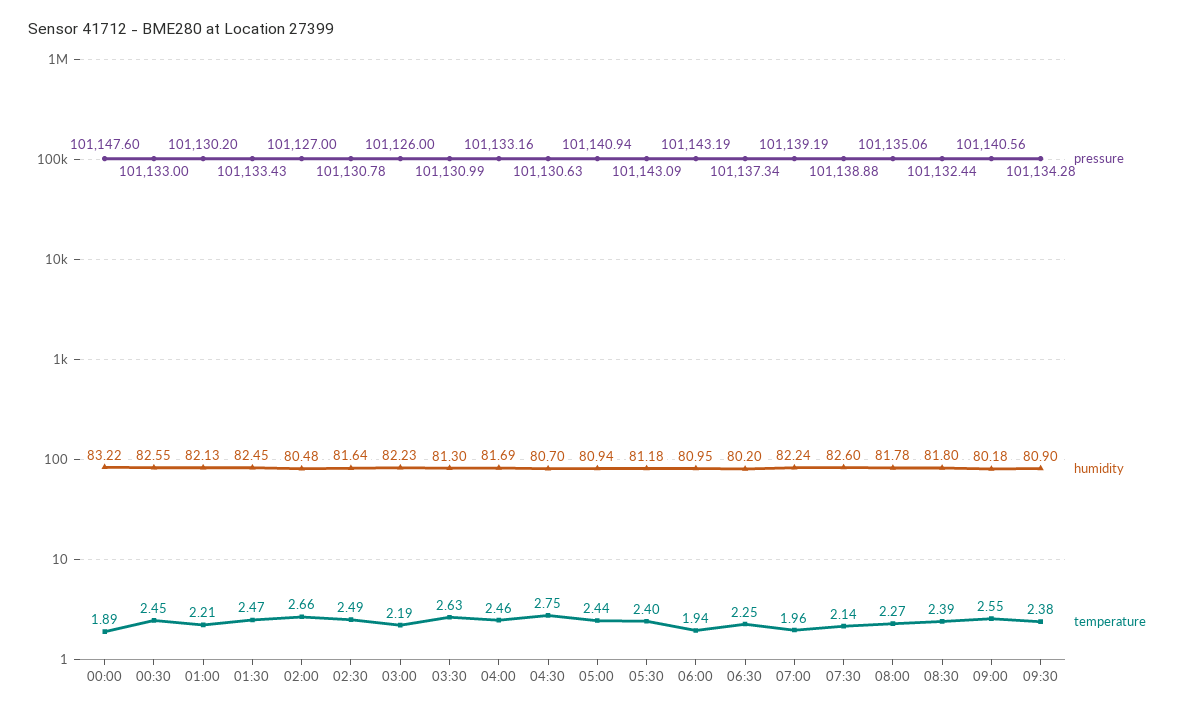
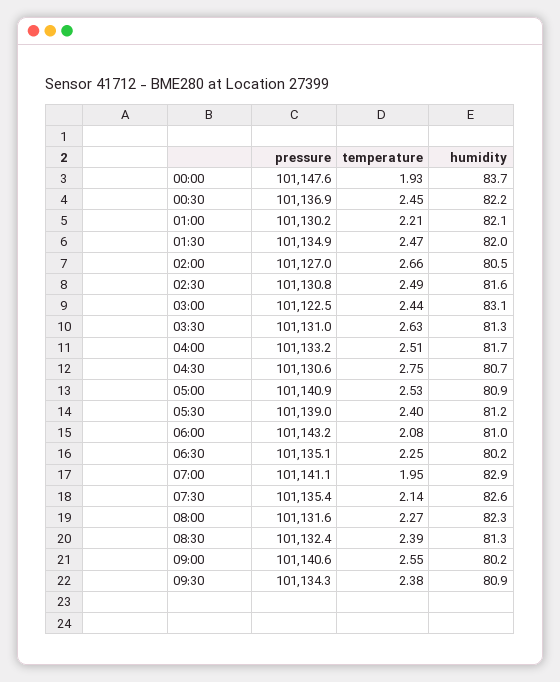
humidity, 00:00: 83.22 -> 83.7
temperature, 00:00: 1.89 -> 1.93
pressure, 00:30: 101133 -> 101136.9
humidity, 00:30: 82.55 -> 82.2
pressure, 01:30: 101133.43 -> 101134.9
humidity, 01:30: 82.45 -> 82
pressure, 03:00: 101126 -> 101122.5
humidity, 03:00: 82.23 -> 83.1
temperature, 03:00: 2.19 -> 2.44
temperature, 04:00: 2.46 -> 2.51
temperature, 05:00: 2.44 -> 2.53
pressure, 05:30: 101143.09 -> 101139
temperature, 06:00: 1.94 -> 2.08
pressure, 06:30: 101137.34 -> 101135.1
pressure, 07:00: 101139.19 -> 101141.1
humidity, 07:00: 82.24 -> 82.9
temperature, 07:00: 1.96 -> 1.95
pressure, 07:30: 101138.88 -> 101135.4
pressure, 08:00: 101135.06 -> 101131.6
humidity, 08:00: 81.78 -> 82.3
humidity, 08:30: 81.8 -> 81.3

